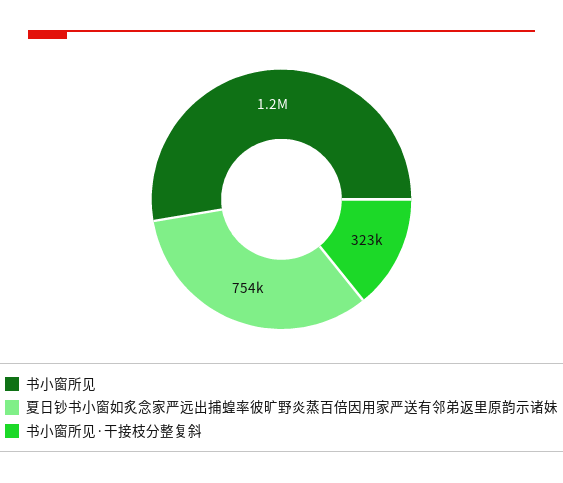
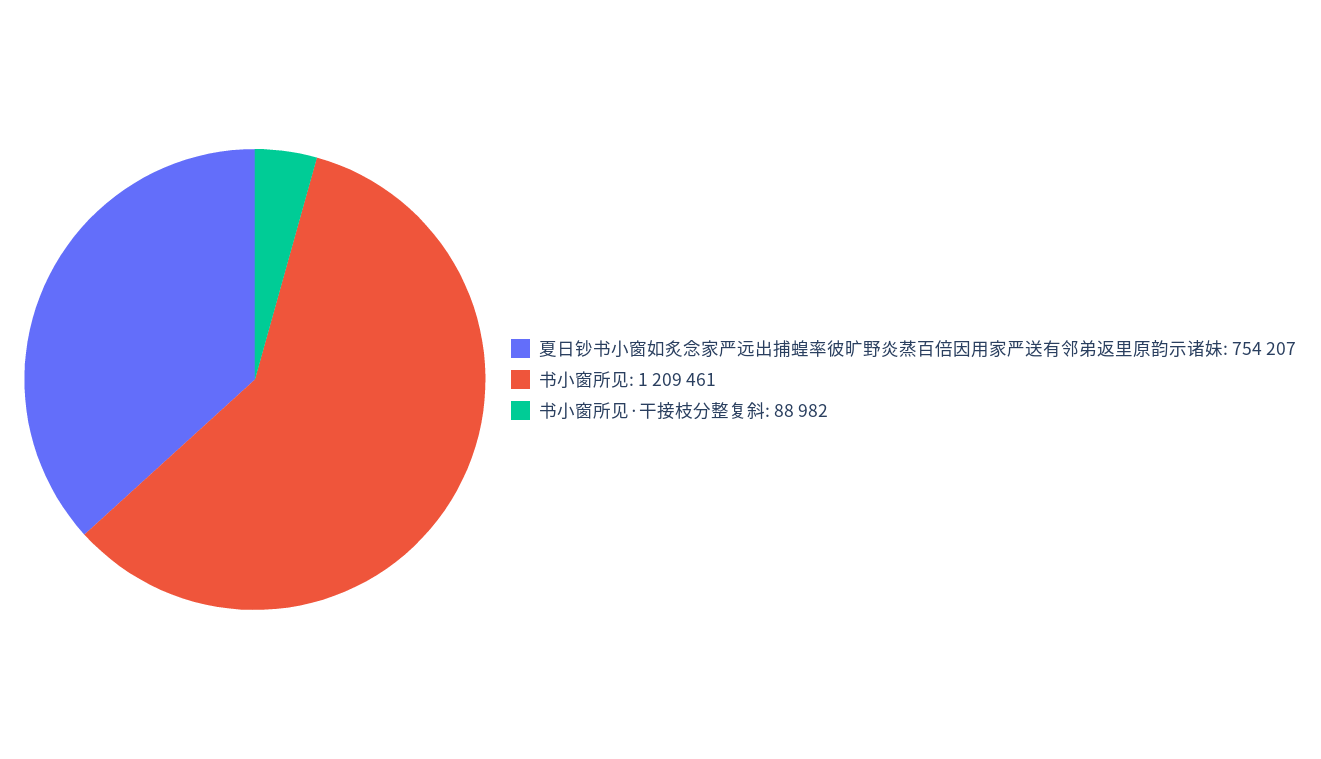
书小窗所见·干接枝分整复斜: 323000 -> 88982

